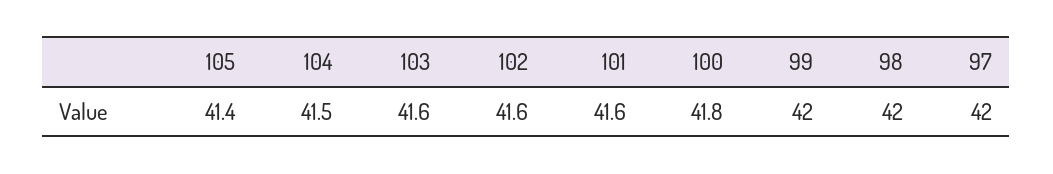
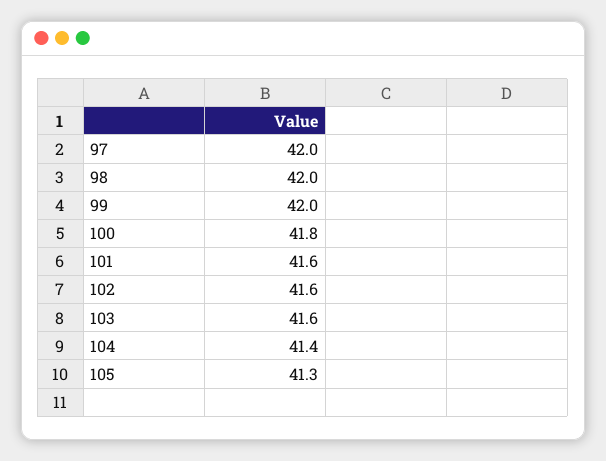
105: 41.4 -> 41.3
104: 41.5 -> 41.4

